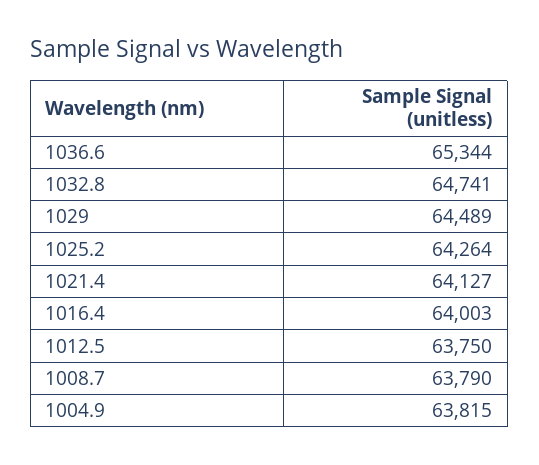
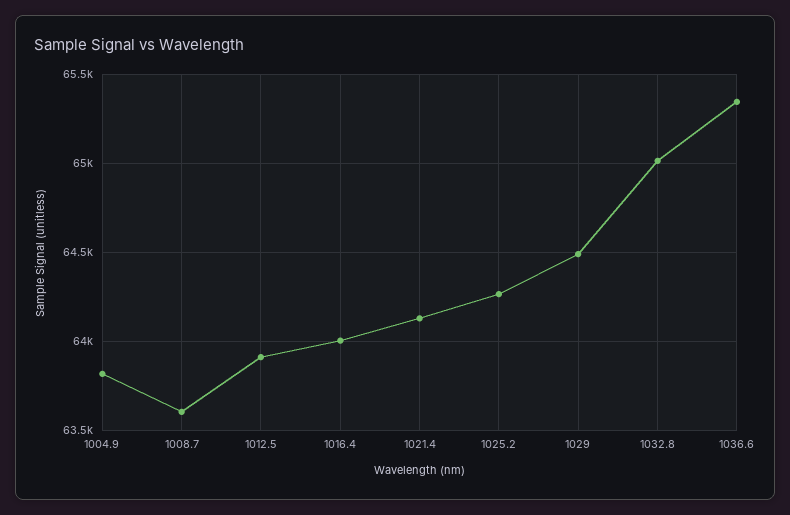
1032.8: 64741 -> 65000
1012.5: 63750 -> 63900
1008.7: 63790 -> 63600

